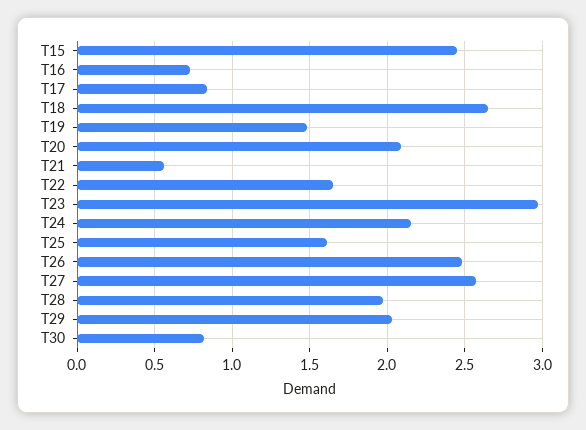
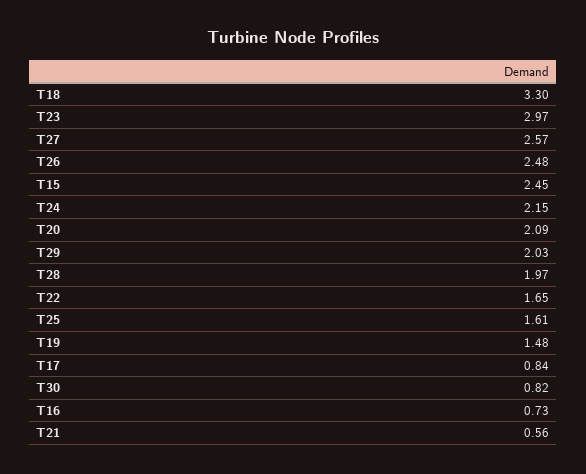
T18: 2.65 -> 3.3

